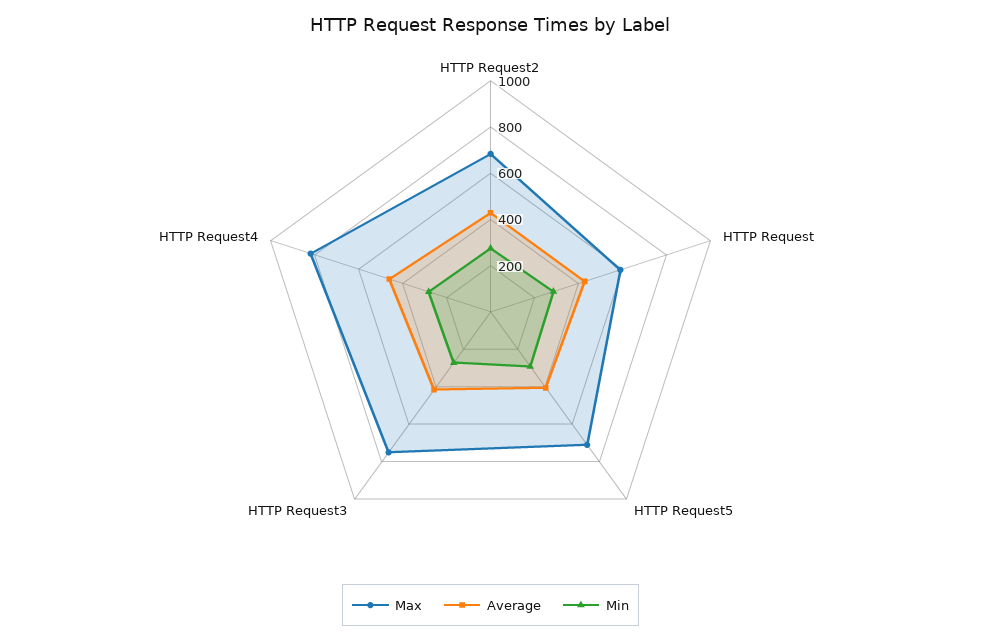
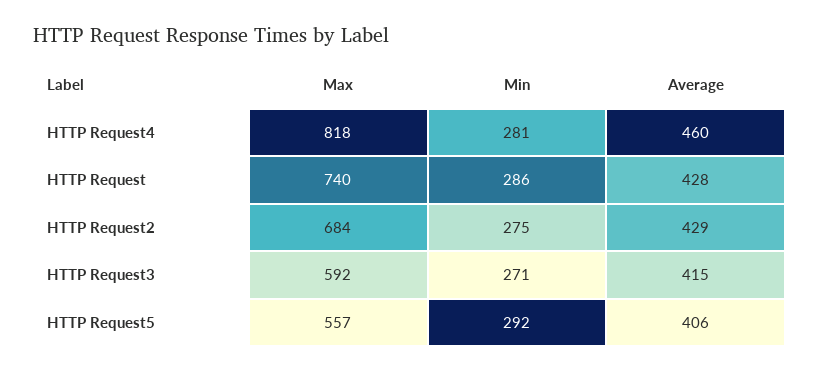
Max, HTTP Request: 600 -> 740
Max, HTTP Request5: 700 -> 557
Max, HTTP Request3: 750 -> 592

